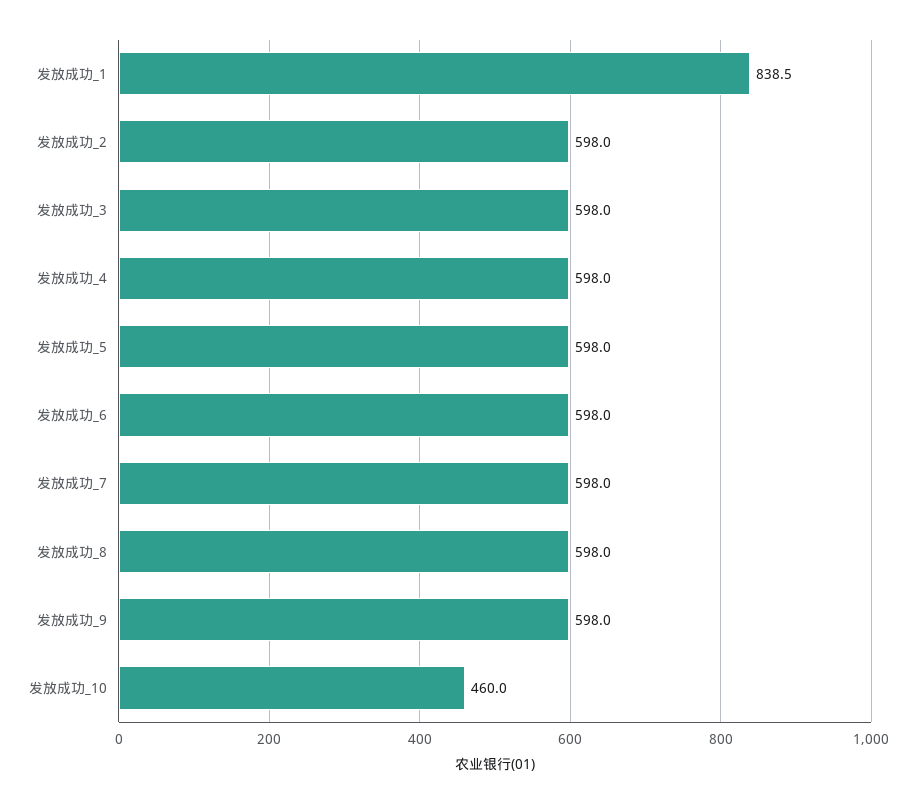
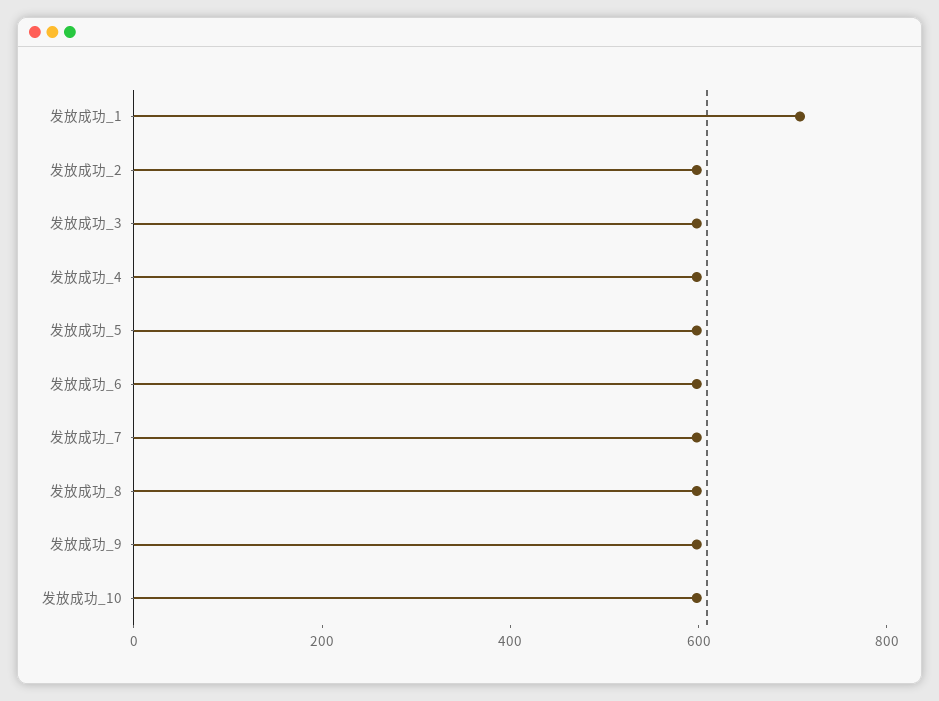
发放成功_1: 838.5 -> 700
发放成功_10: 460 -> 600

